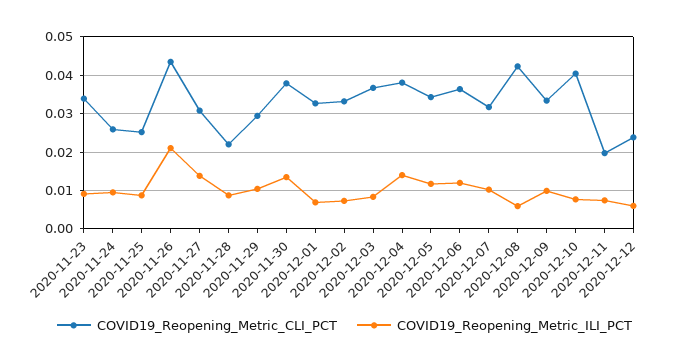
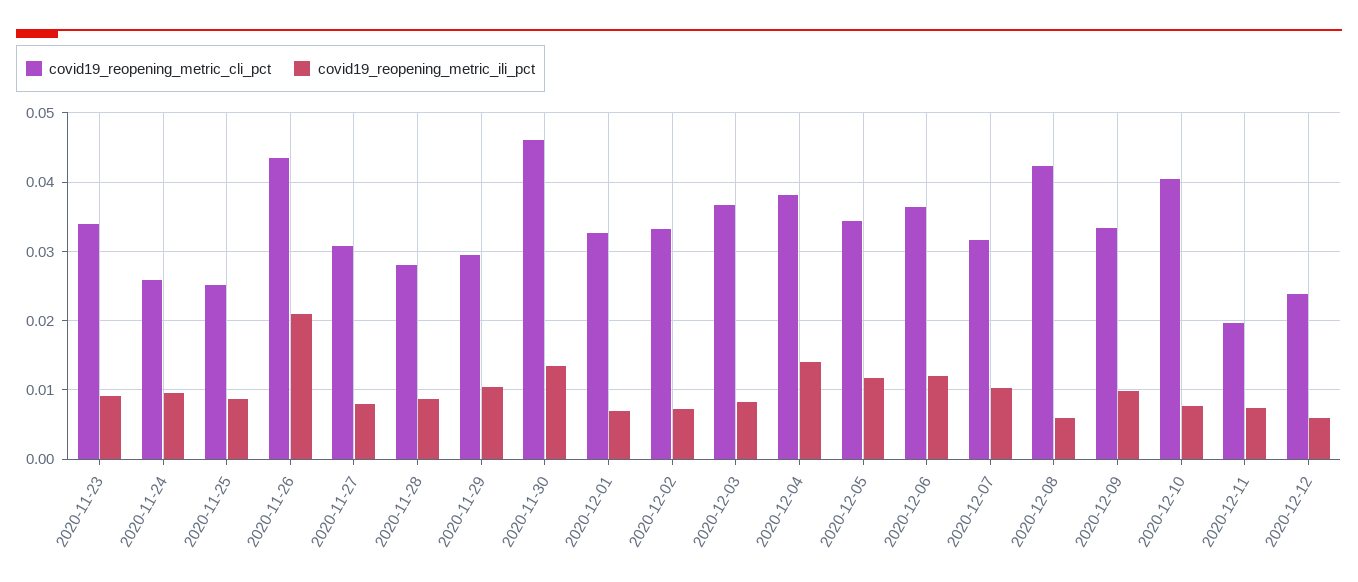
COVID19_Reopening_Metric_ILI_PCT, 2020-11-27: 0.014 -> 0.008
COVID19_Reopening_Metric_CLI_PCT, 2020-11-28: 0.022 -> 0.028
COVID19_Reopening_Metric_CLI_PCT, 2020-11-30: 0.038 -> 0.046

